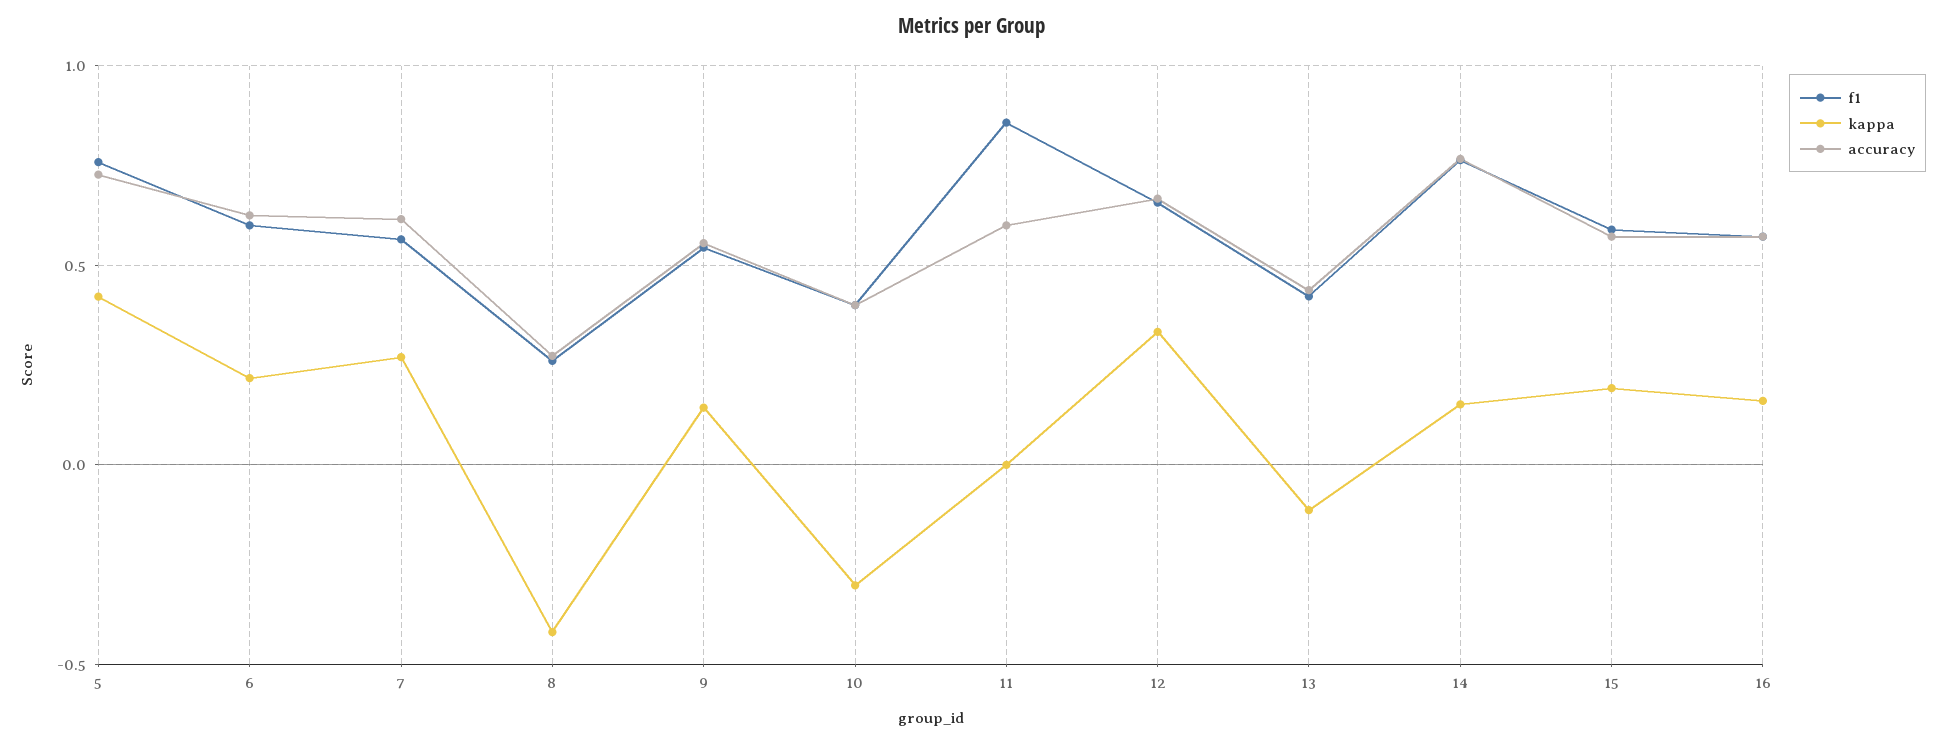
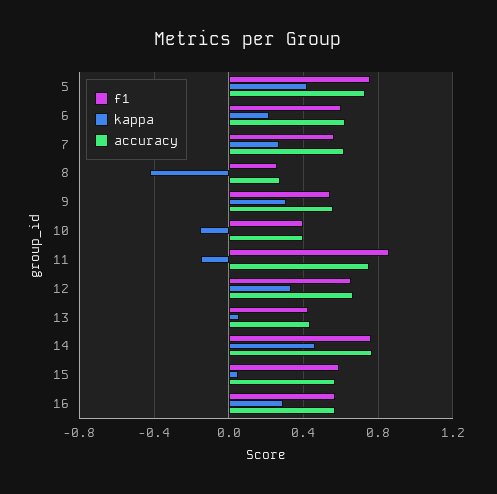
kappa, 9: 0.15 -> 0.3
kappa, 10: -0.3 -> -0.15
kappa, 11: 0 -> -0.15
accuracy, 11: 0.6 -> 0.75
kappa, 13: -0.1 -> 0.05
kappa, 14: 0.15 -> 0.45
kappa, 15: 0.2 -> 0.05
kappa, 16: 0.15 -> 0.3

